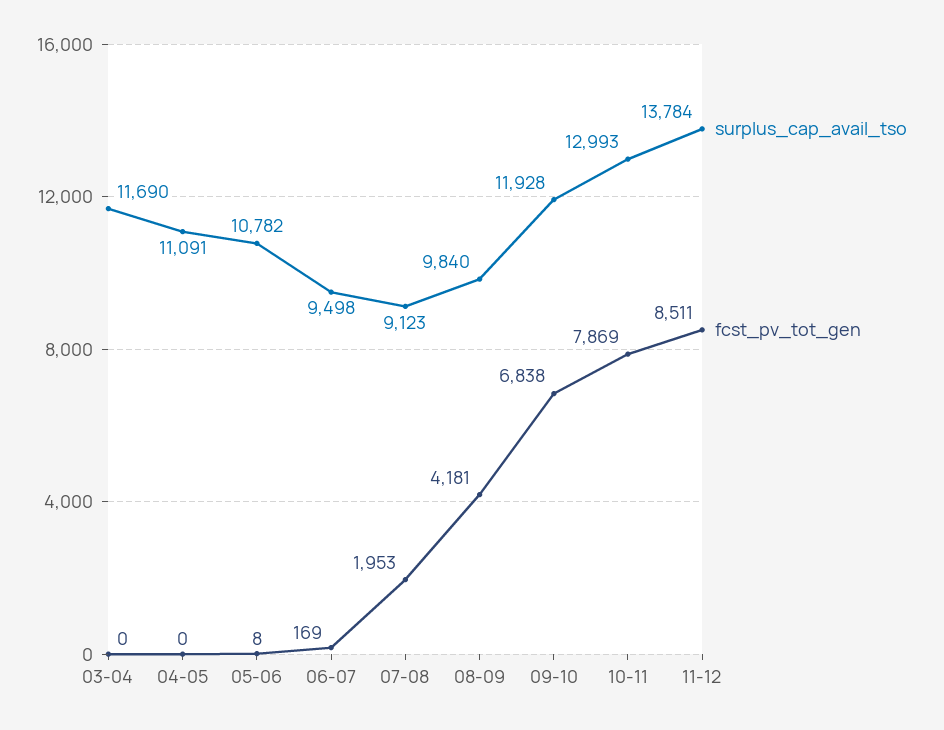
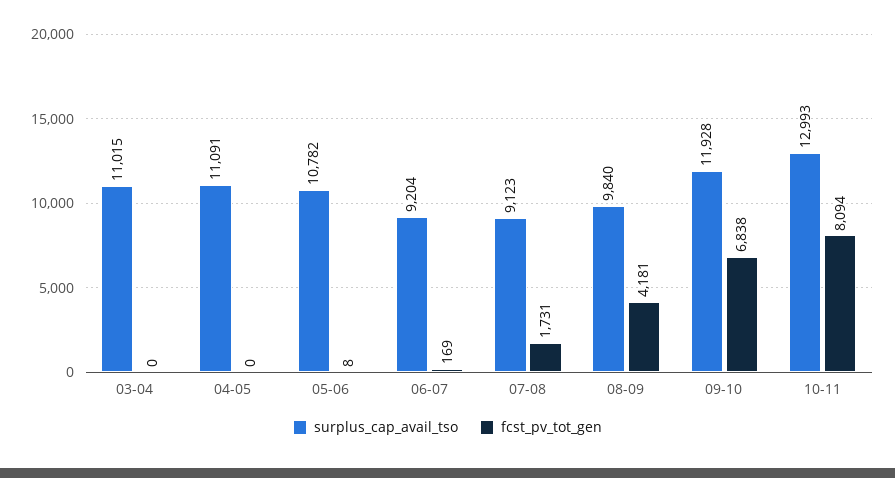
surplus_cap_avail_tso, 03-04: 11690 -> 11015
surplus_cap_avail_tso, 06-07: 9498 -> 9204
fcst_pv_tot_gen, 07-08: 1953 -> 1731
fcst_pv_tot_gen, 10-11: 7869 -> 8094
surplus_cap_avail_tso, 11-12: 13784 -> none
fcst_pv_tot_gen, 11-12: 8511 -> none

